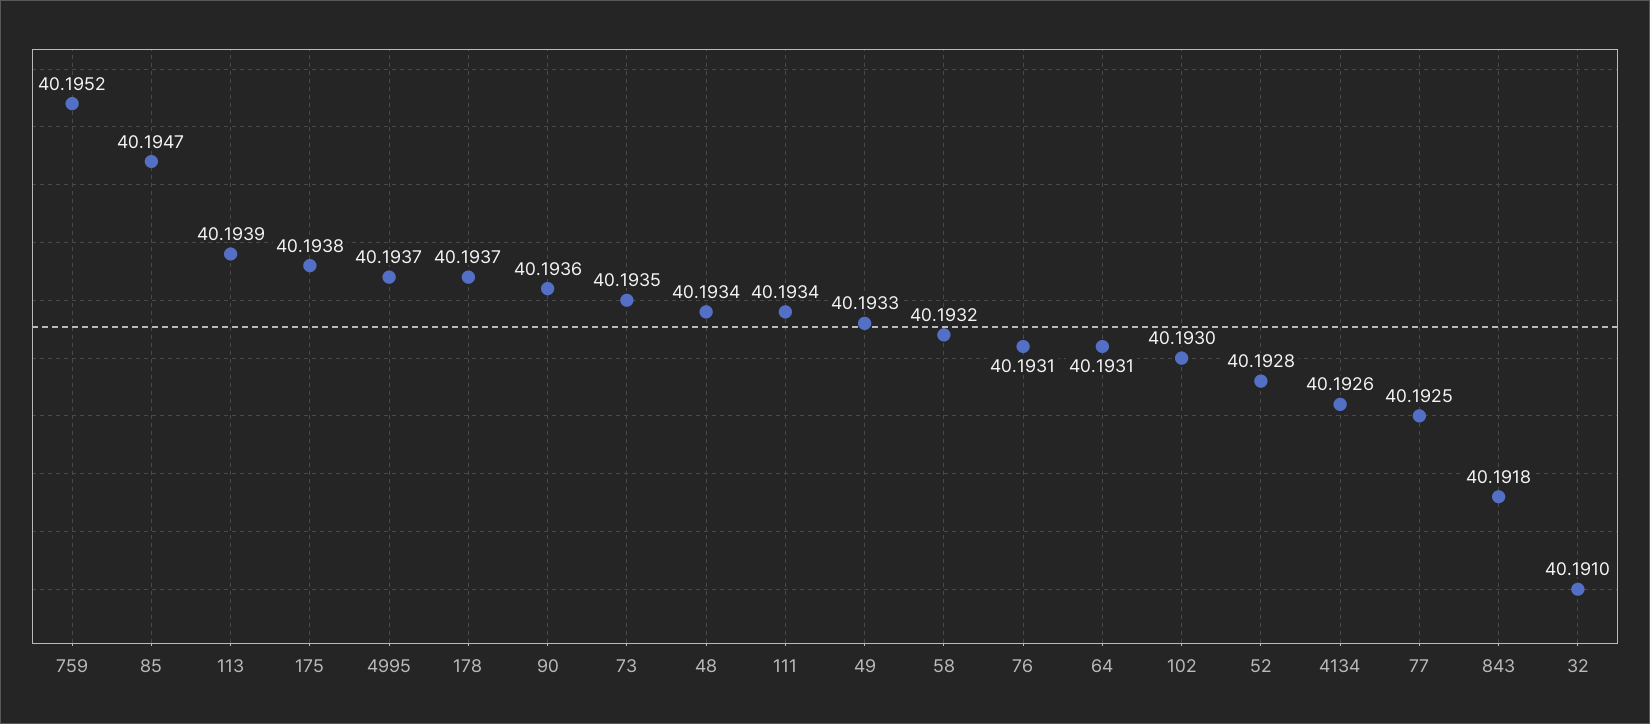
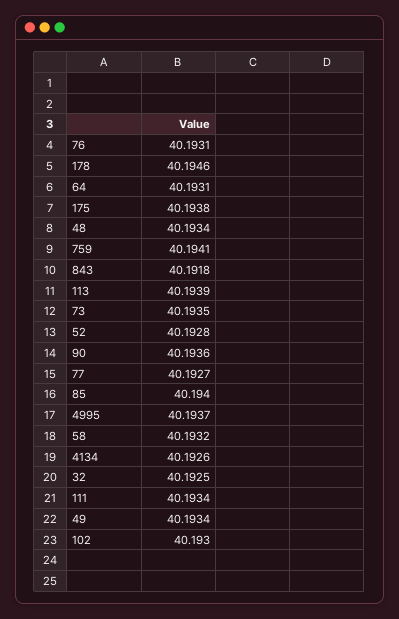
759: 40.1952 -> 40.1941
85: 40.1947 -> 40.194
178: 40.1937 -> 40.1946
49: 40.1933 -> 40.1934
77: 40.1925 -> 40.1927
32: 40.191 -> 40.1925

